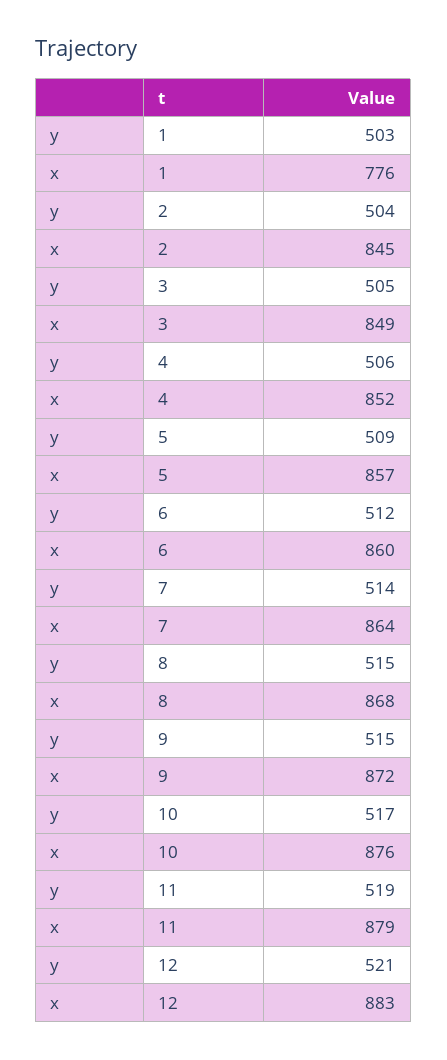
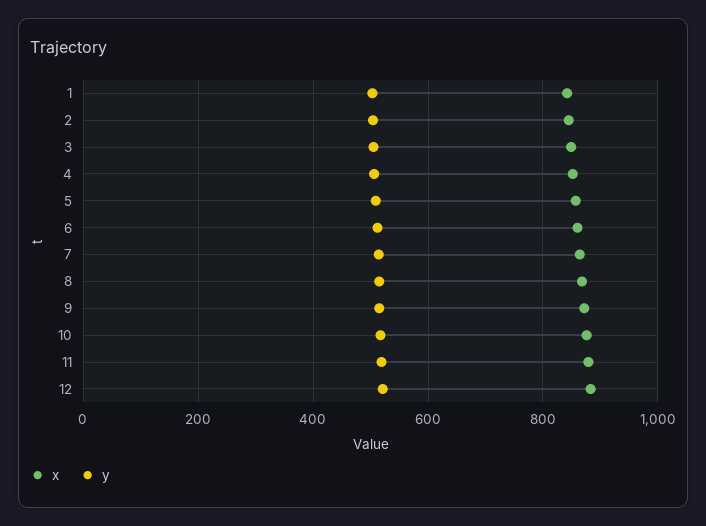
x, 1: 776 -> 840

